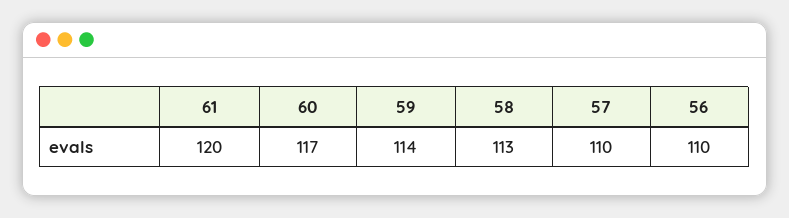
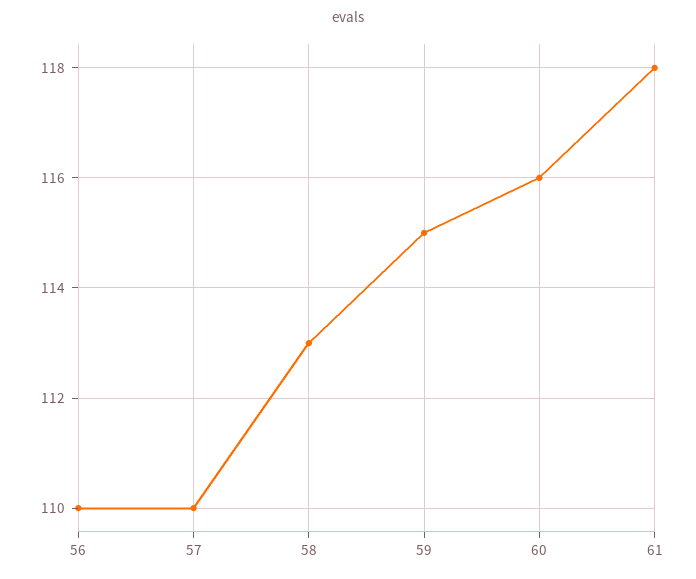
61: 120 -> 118
60: 117 -> 116
59: 114 -> 115

